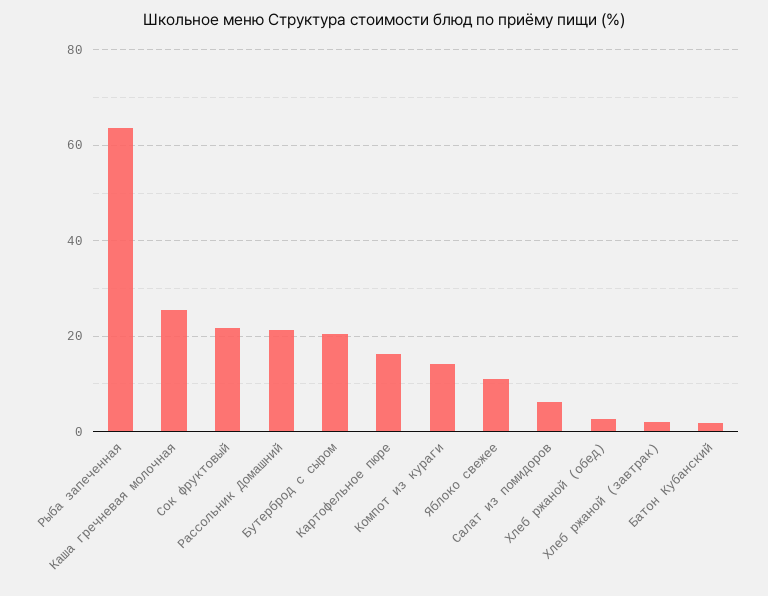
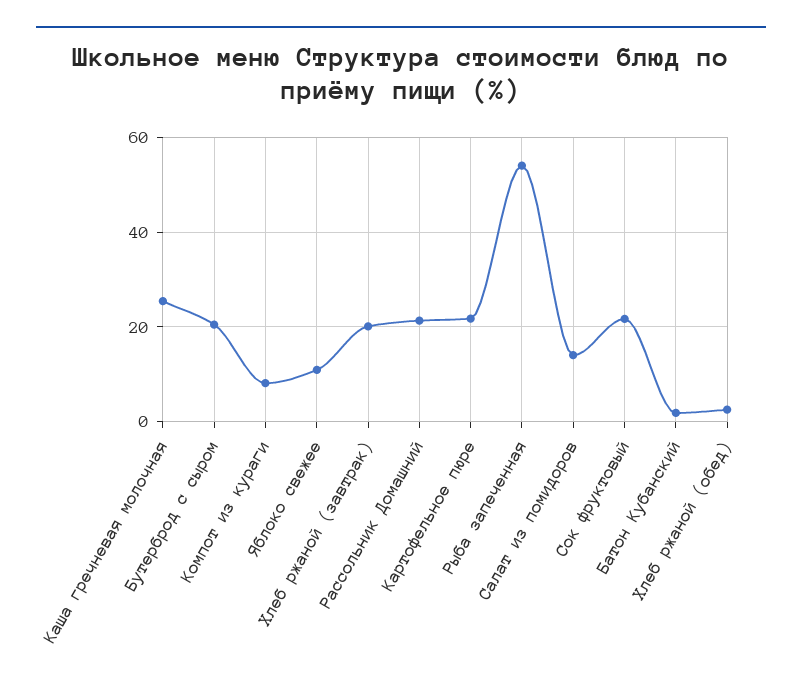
Рыба запеченная: 64 -> 54
Картофельное пюре: 16 -> 22
Компот из кураги: 14 -> 8
Салат из помидоров: 6 -> 14
Хлеб ржаной (завтрак): 2 -> 20

